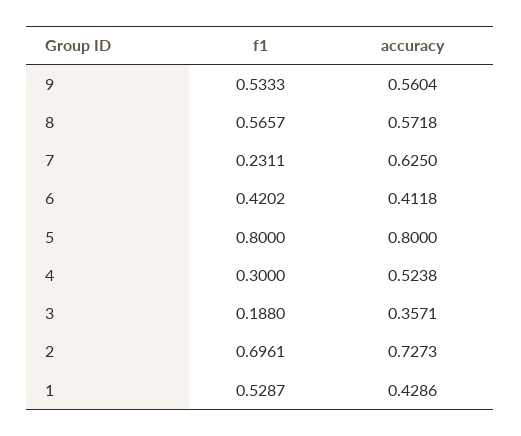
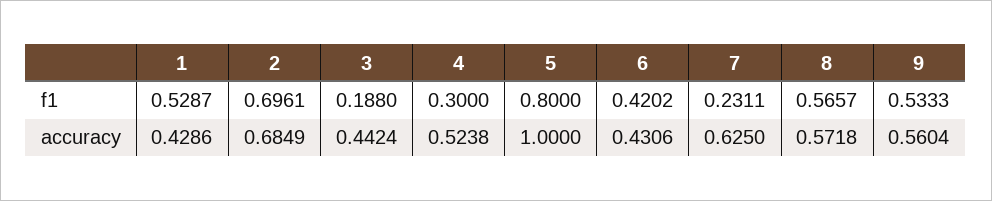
accuracy, 6: 0.4118 -> 0.4306
accuracy, 5: 0.8 -> 1
accuracy, 3: 0.3571 -> 0.4424
accuracy, 2: 0.7273 -> 0.6849

